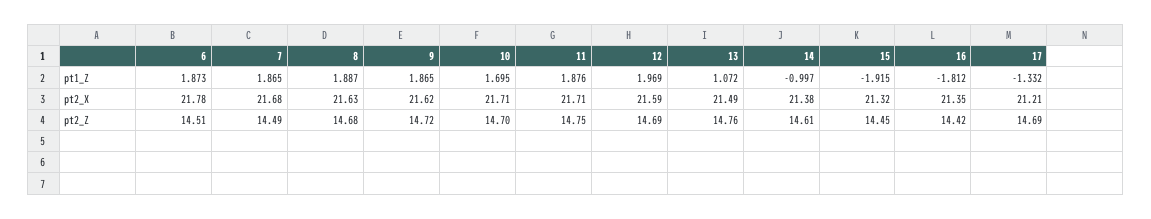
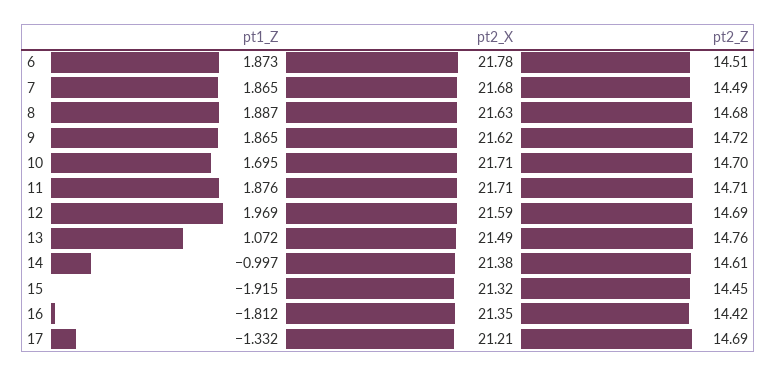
11, pt2_Z: 14.75 -> 14.71

